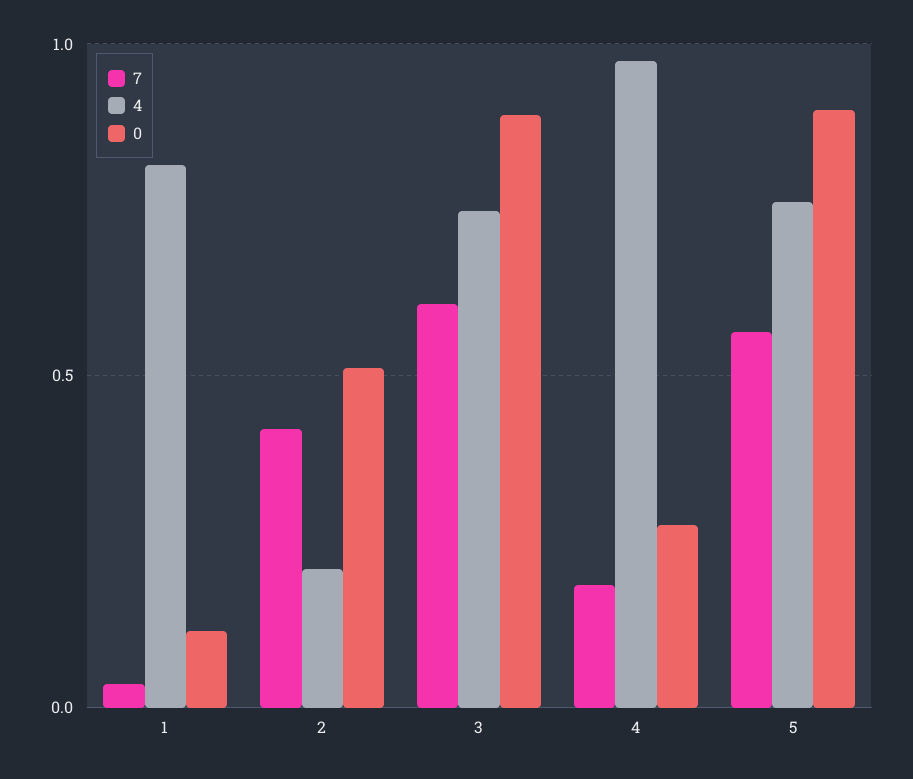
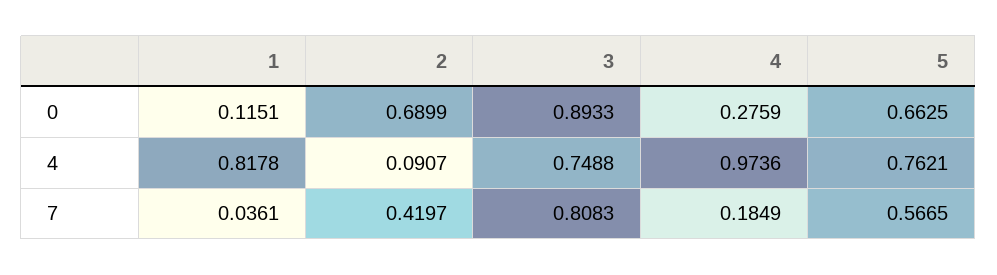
4, 2: 0.2 -> 0.0907
0, 2: 0.5 -> 0.6899
7, 3: 0.6 -> 0.8083
0, 5: 0.9 -> 0.6625

